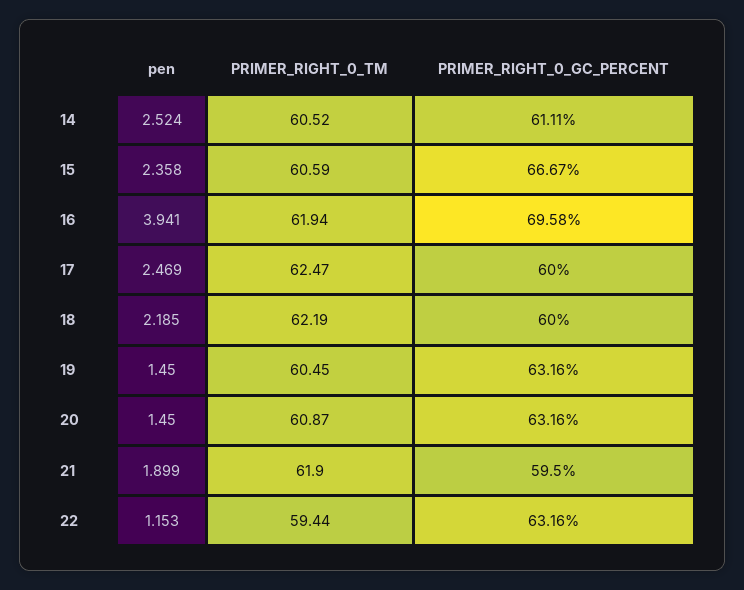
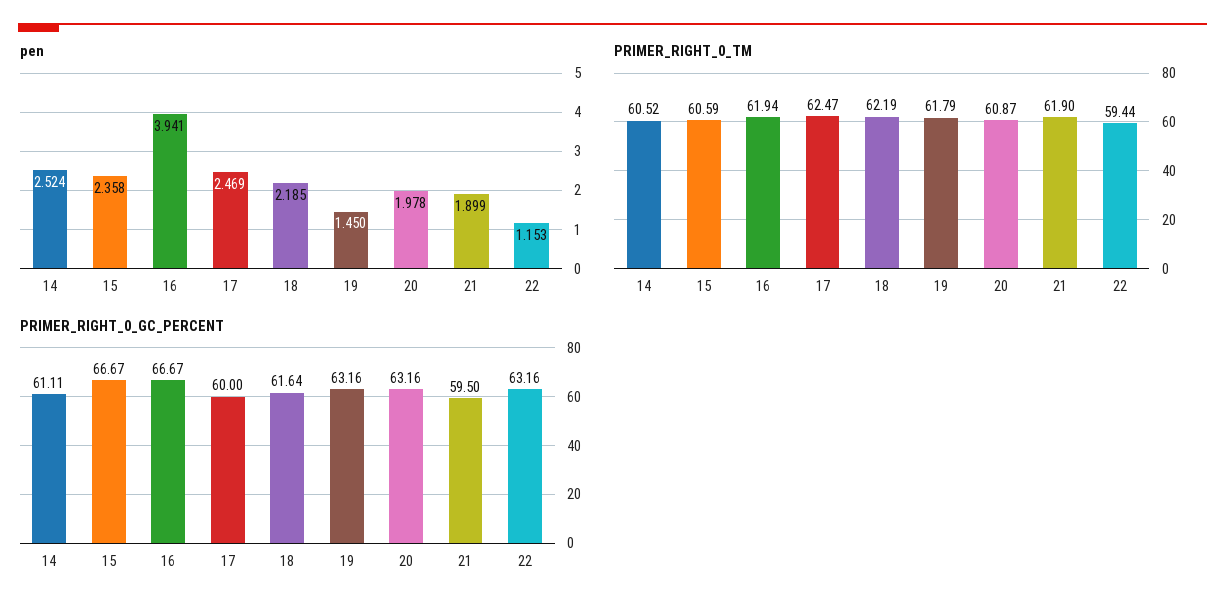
PRIMER_RIGHT_0_GC_PERCENT, 16: 69.58 -> 66.67
PRIMER_RIGHT_0_GC_PERCENT, 18: 60 -> 61.64
PRIMER_RIGHT_0_TM, 19: 60.45 -> 61.79
pen, 20: 1.45 -> 1.978

